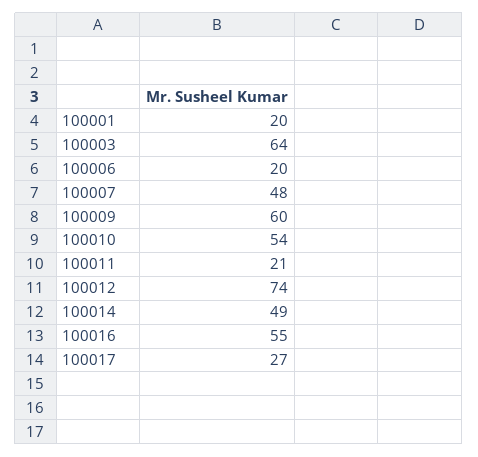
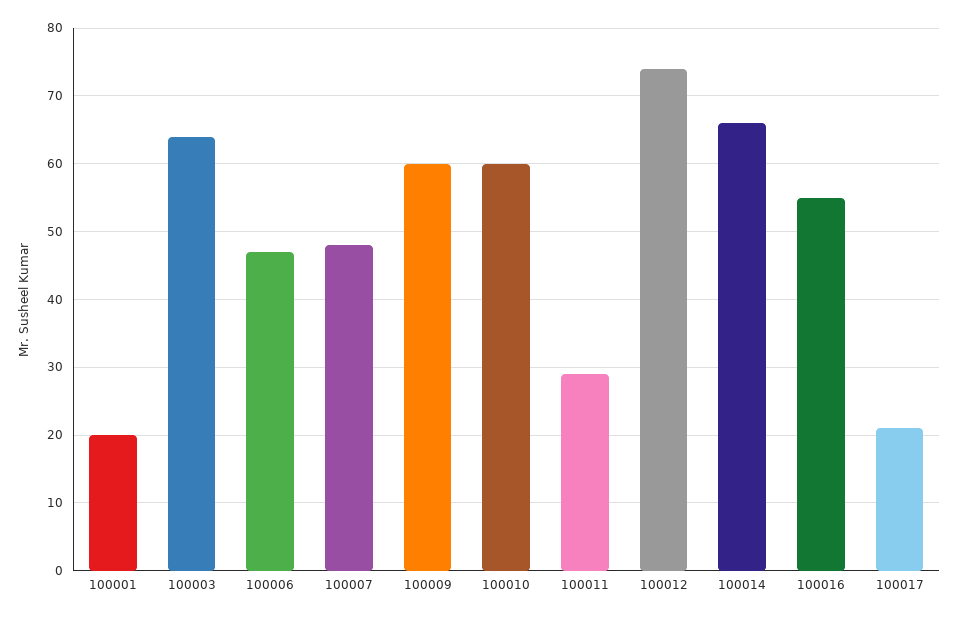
100006: 20 -> 47
100010: 54 -> 60
100011: 21 -> 29
100014: 49 -> 66
100017: 27 -> 21

